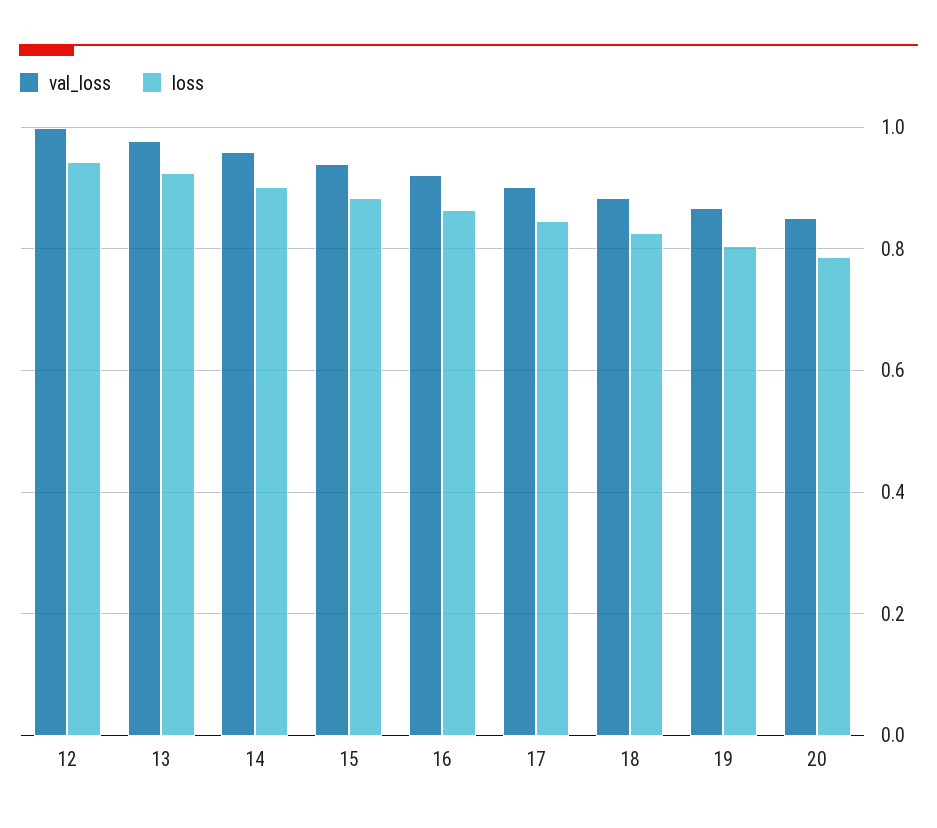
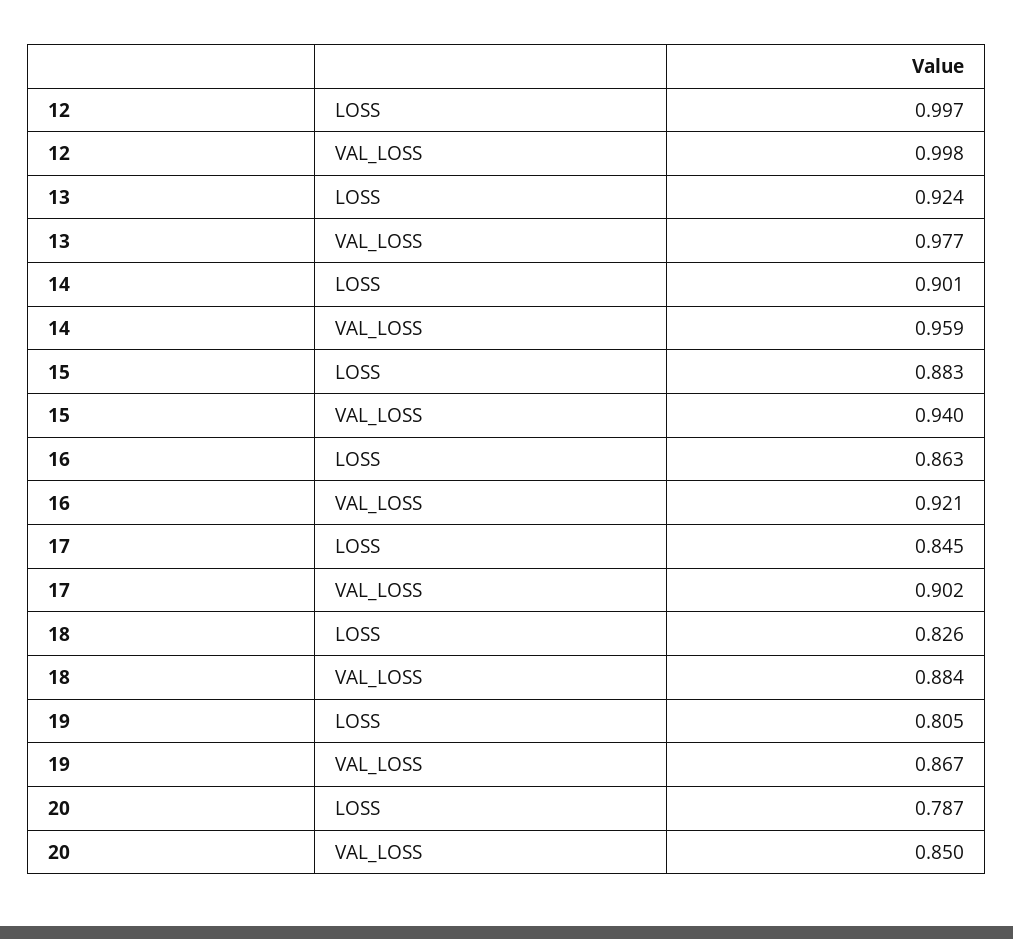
loss, 12: 0.94 -> 0.997

